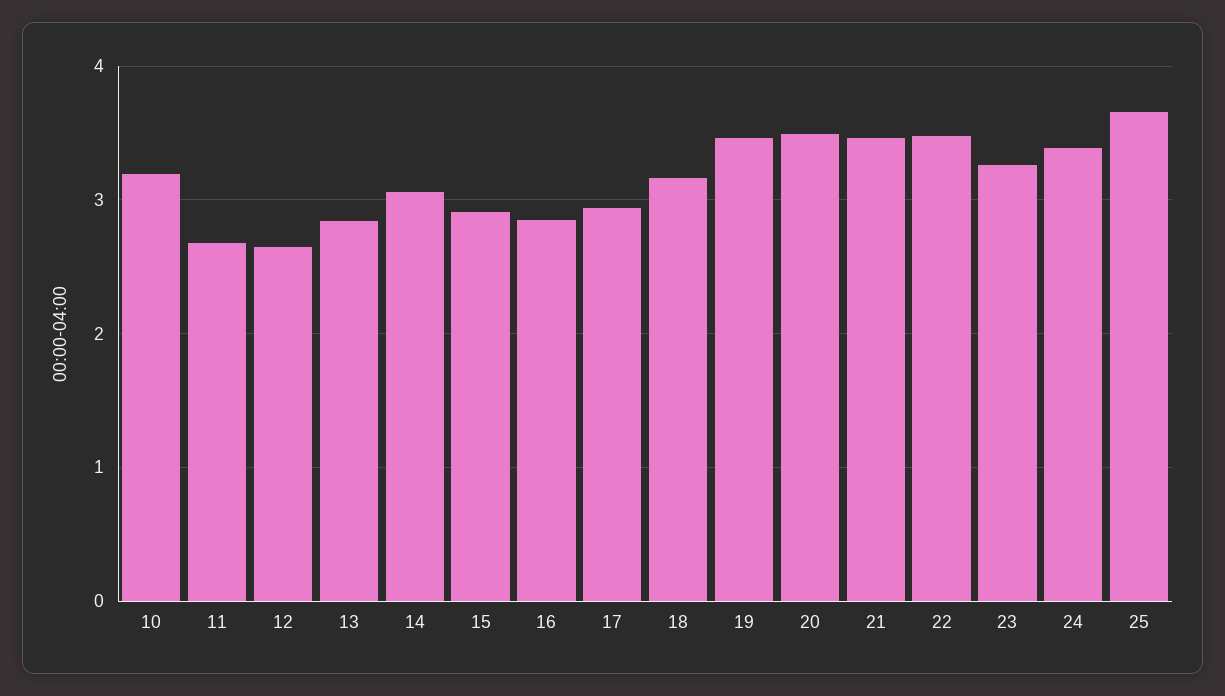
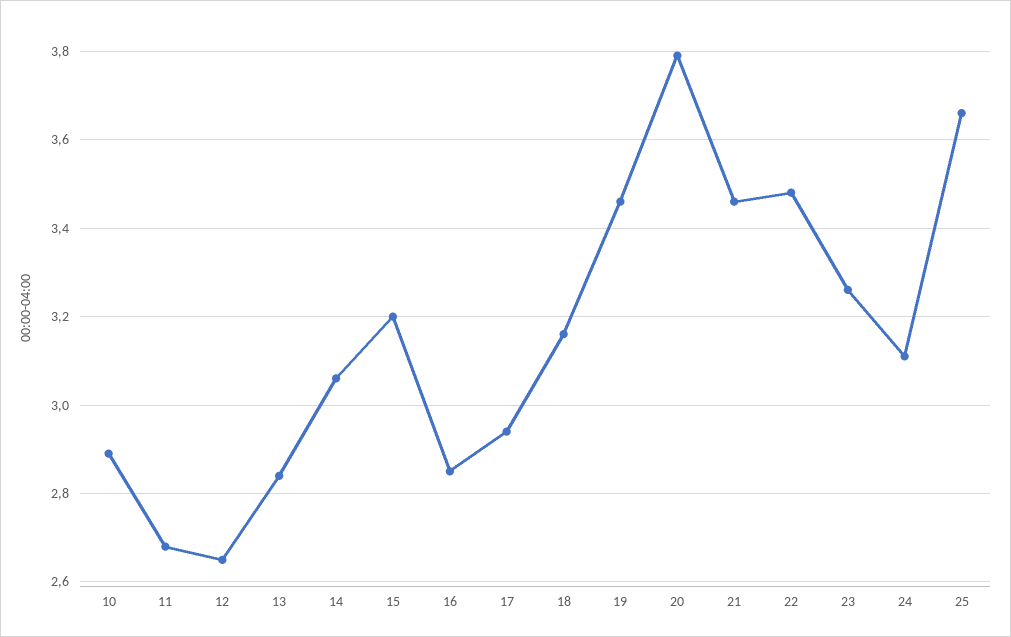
10: 3.2 -> 2.9
15: 2.9 -> 3.2
20: 3.5 -> 3.8
24: 3.4 -> 3.1

